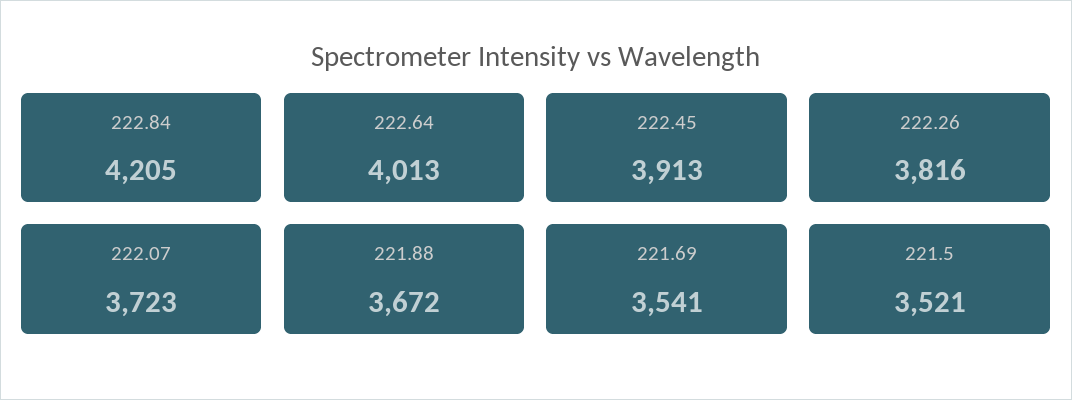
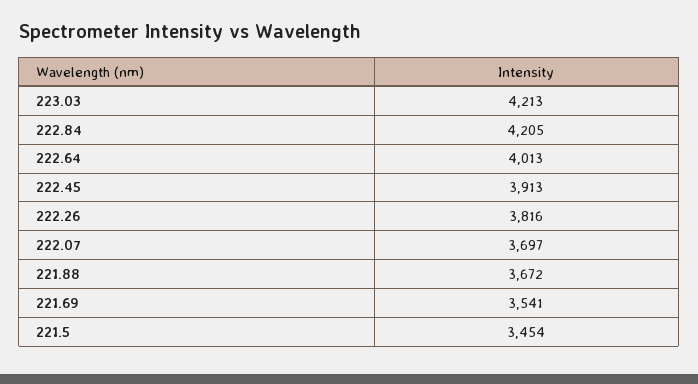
222.07: 3723 -> 3697
221.5: 3521 -> 3454
223.03: none -> 4213

